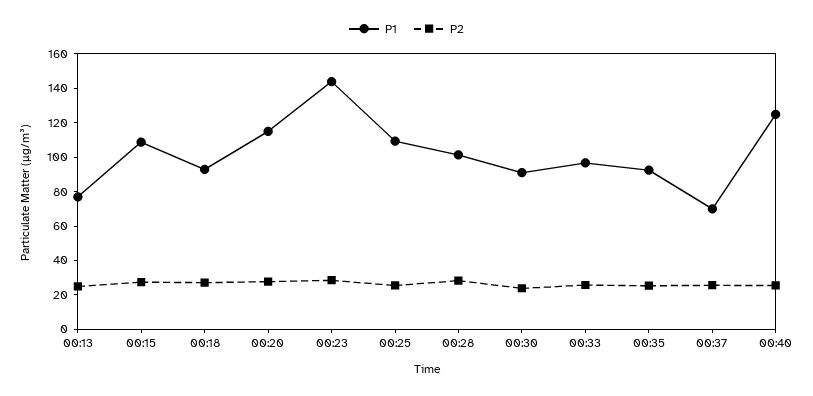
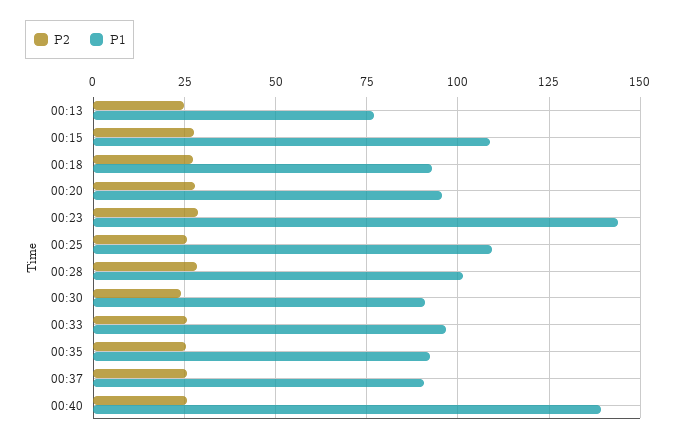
P1, 00:20: 115 -> 95
P1, 00:37: 70 -> 90
P1, 00:40: 125 -> 140

